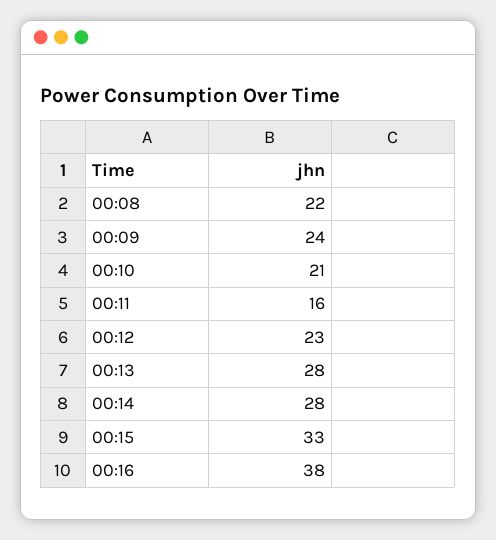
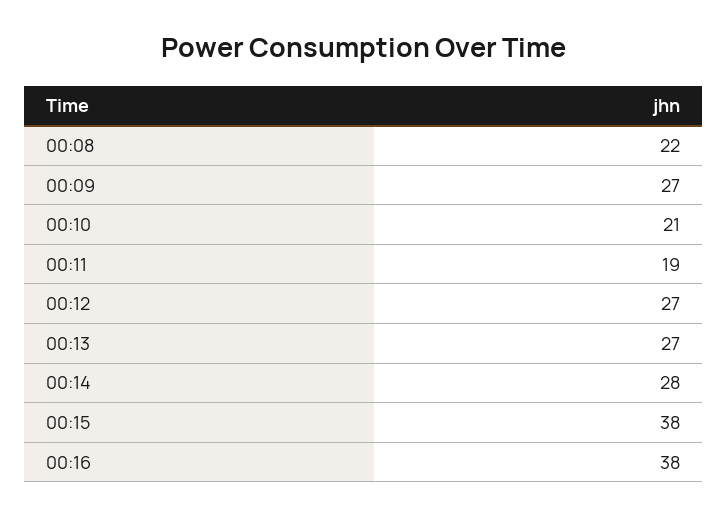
00:09: 24 -> 27
00:11: 16 -> 19
00:12: 23 -> 27
00:13: 28 -> 27
00:15: 33 -> 38

